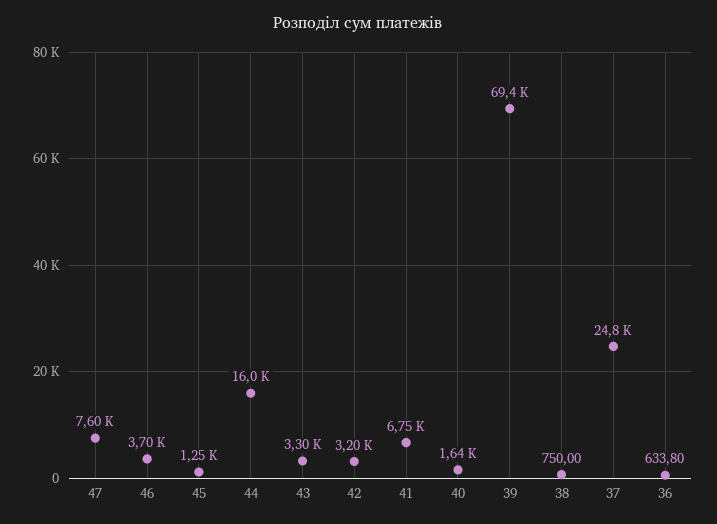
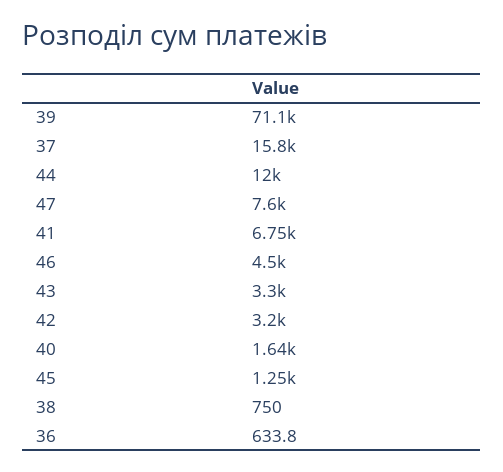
46: 3700 -> 4500
44: 16000 -> 12000
39: 69400 -> 71100
37: 24800 -> 15800

